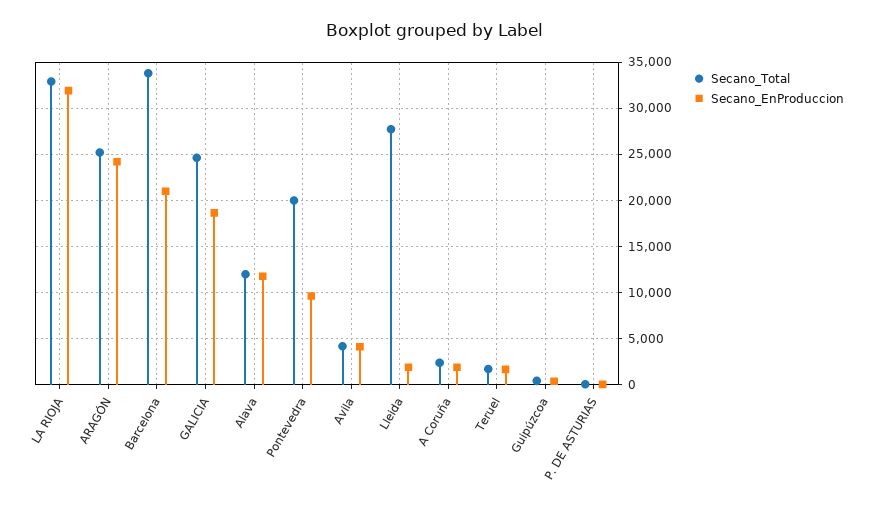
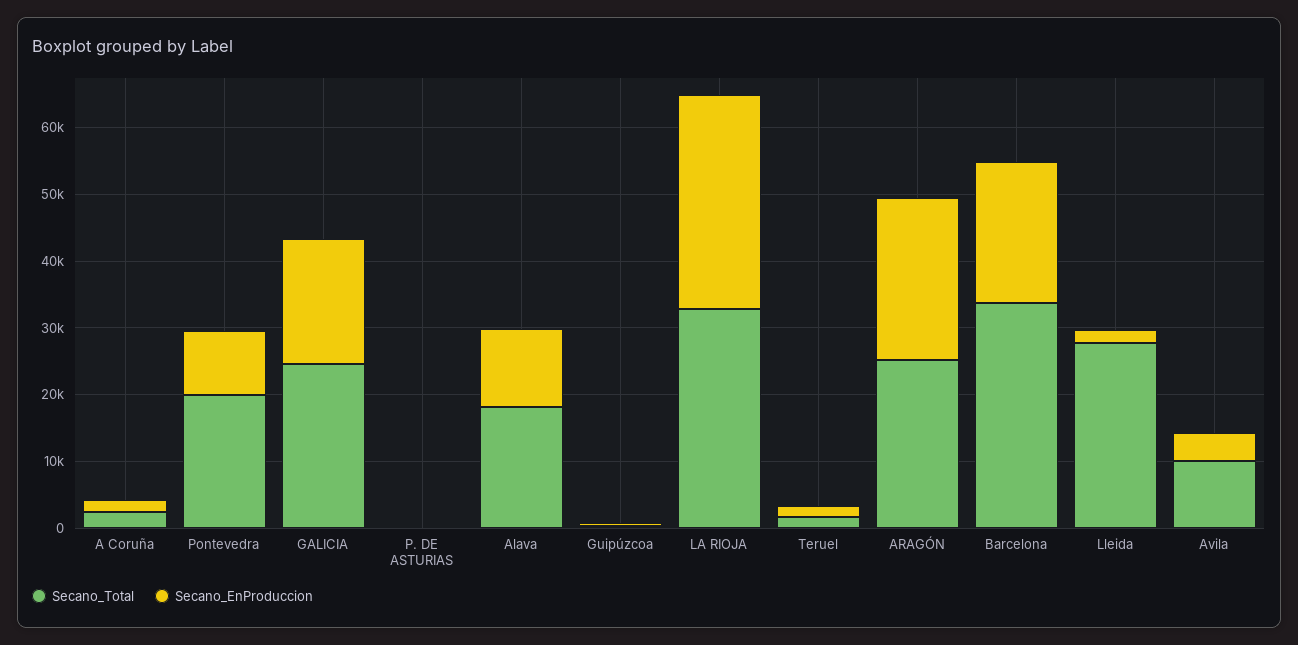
Secano_Total, Alava: 12000 -> 18000
Secano_Total, Avila: 4000 -> 10000

